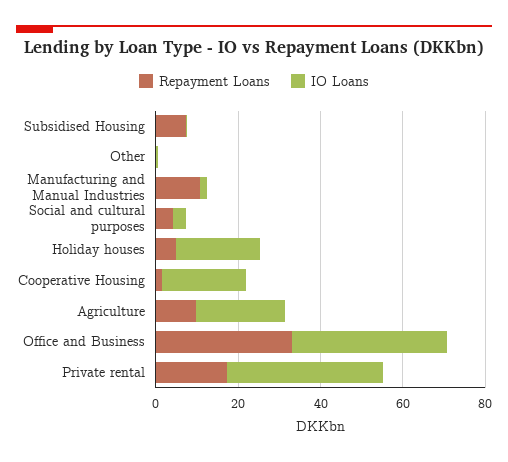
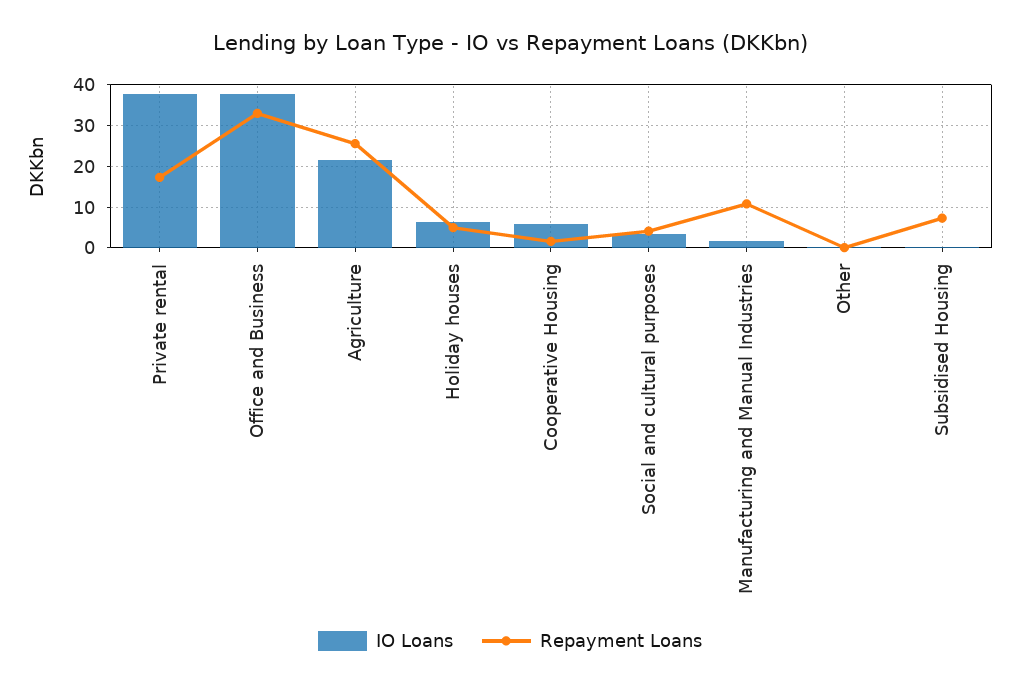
IO Loans, Holiday houses: 20 -> 6
IO Loans, Cooperative Housing: 20 -> 6
Repayment Loans, Agriculture: 10 -> 26

